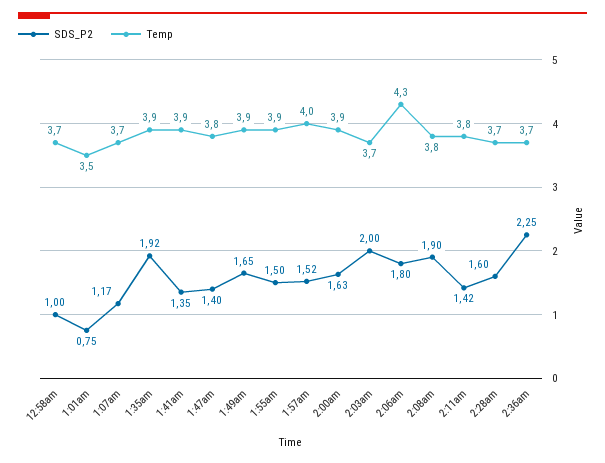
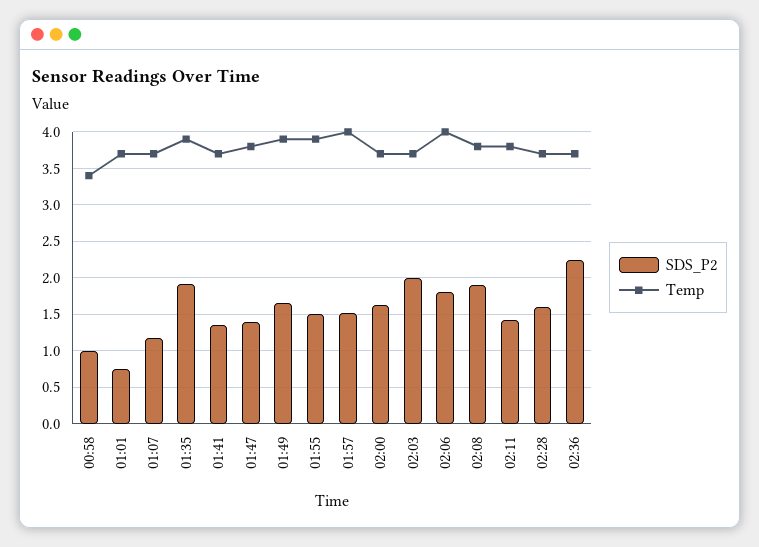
Temp, 12:58am: 3.7 -> 3.4
Temp, 1:01am: 3.5 -> 3.7
Temp, 1:41am: 3.9 -> 3.7
Temp, 2:00am: 3.9 -> 3.7
Temp, 2:06am: 4.3 -> 4

